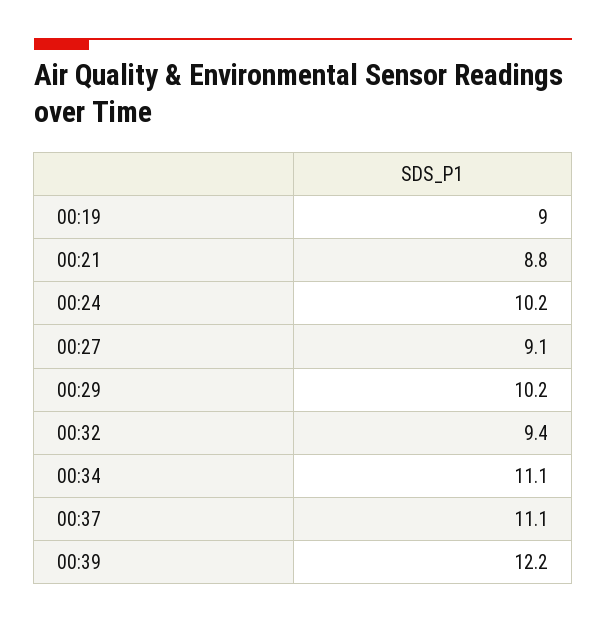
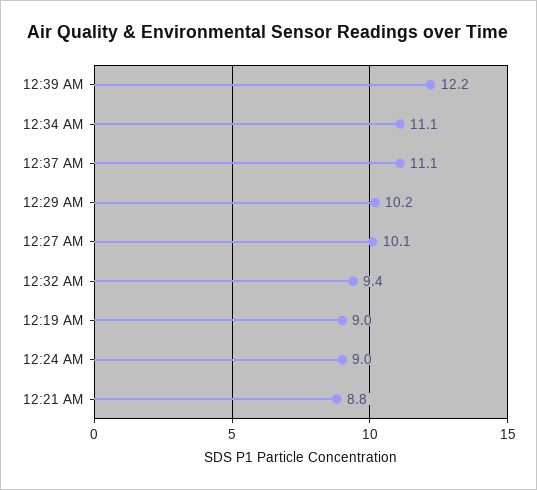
00:24: 10.2 -> 9
00:27: 9.1 -> 10.1

